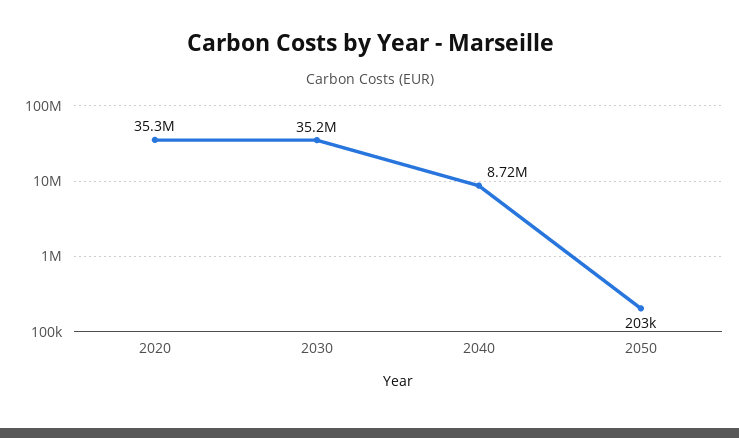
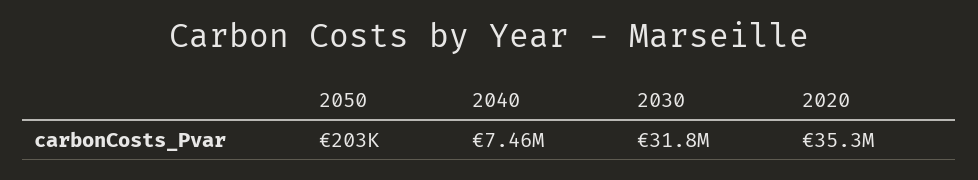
2030: 35200000 -> 31800000
2040: 8720000 -> 7460000

